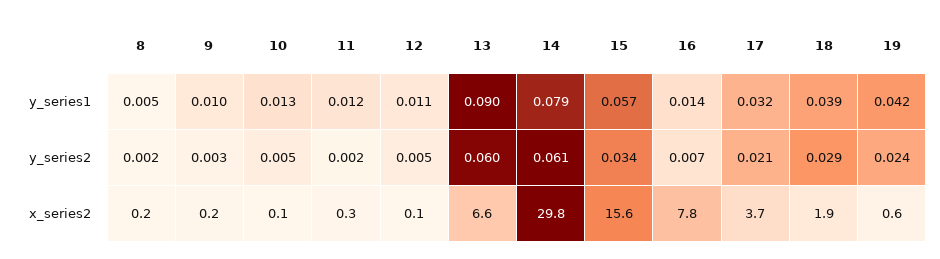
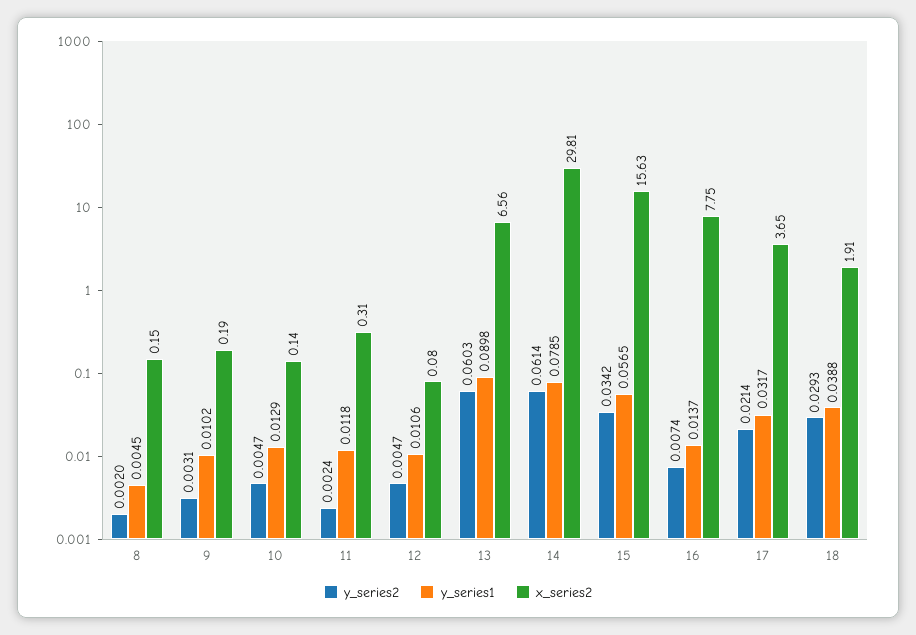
y_series1, 19: 0.042 -> none
y_series2, 19: 0.024 -> none
x_series2, 19: 0.6 -> none

